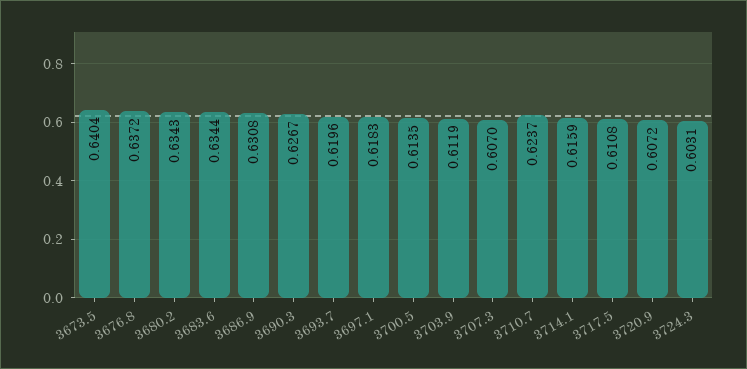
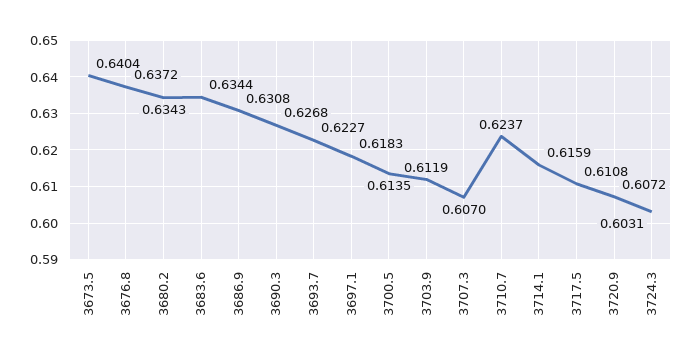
3690.3: 0.6267 -> 0.6268
3693.7: 0.6196 -> 0.6227

